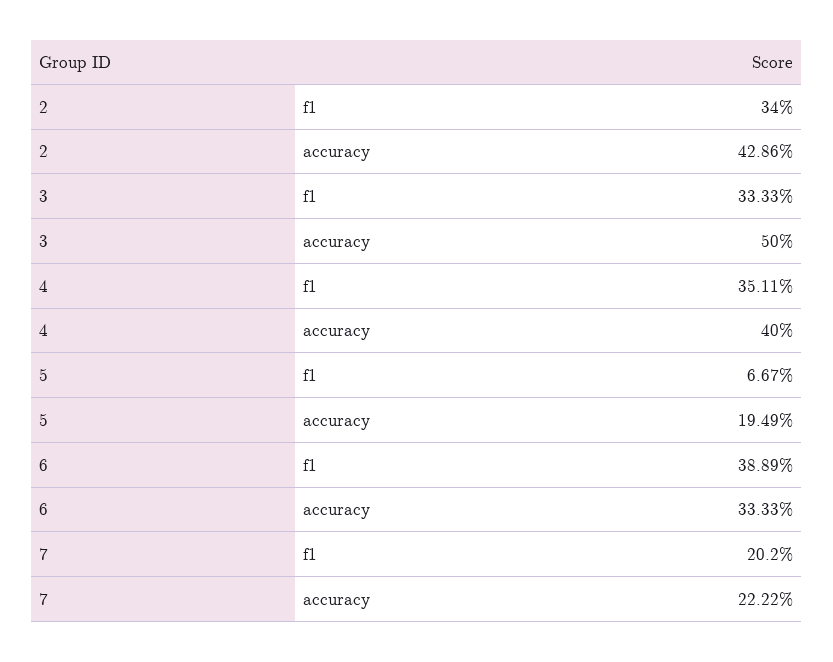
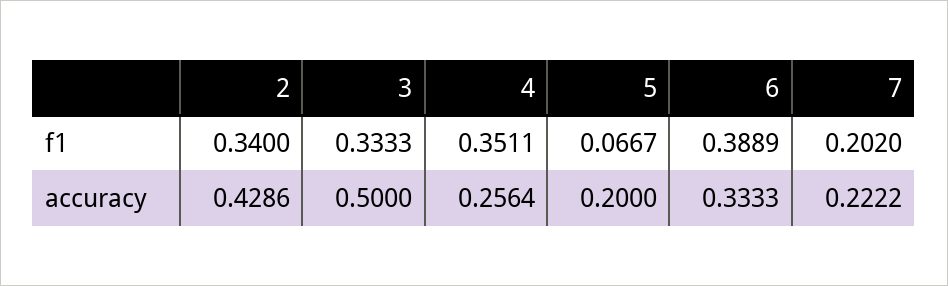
4, accuracy: 0.4 -> 0.2564
5, accuracy: 0.1949 -> 0.2

